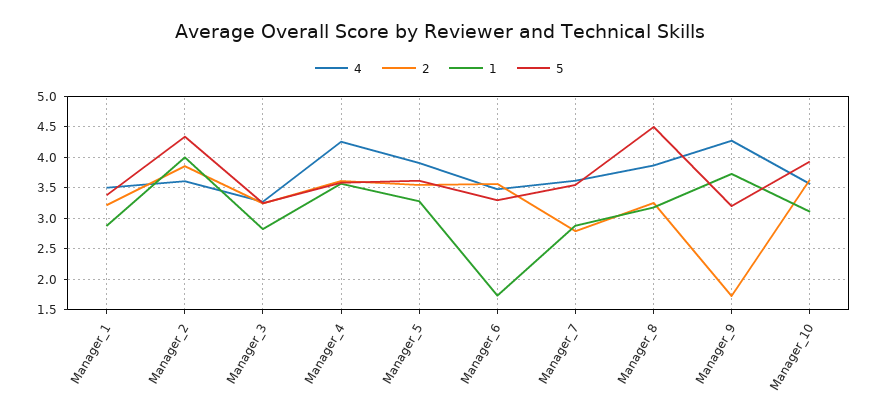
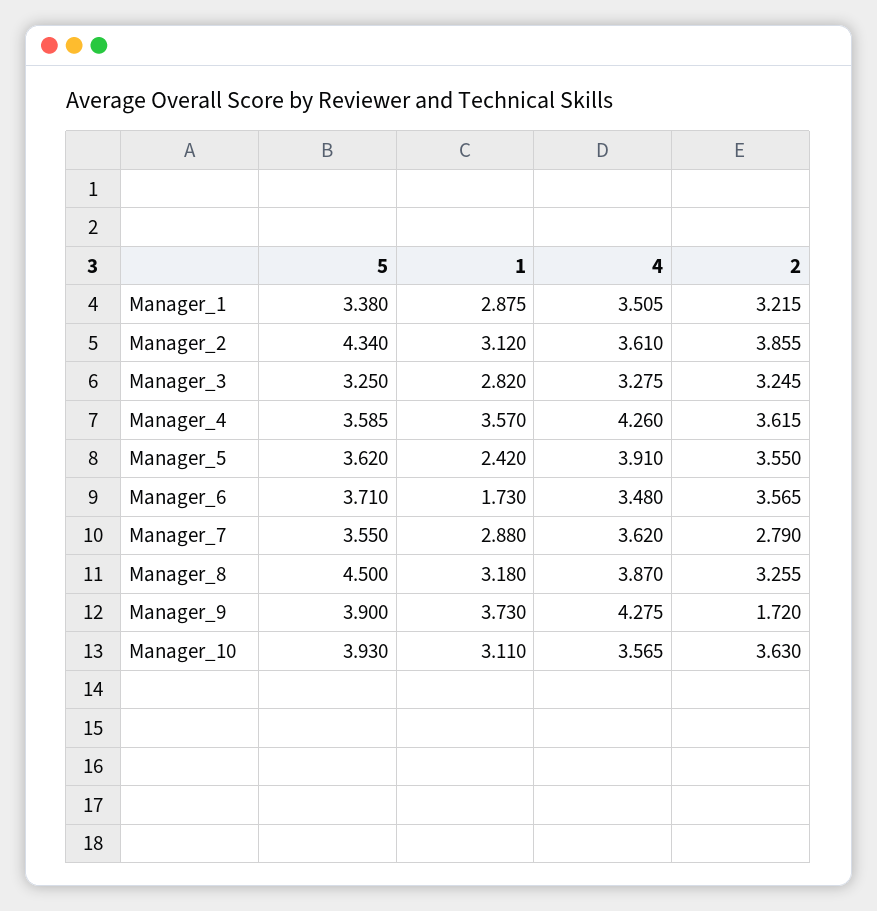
1, Manager_2: 4 -> 3.12
1, Manager_5: 3.3 -> 2.42
5, Manager_6: 3.3 -> 3.71
5, Manager_9: 3.2 -> 3.9

